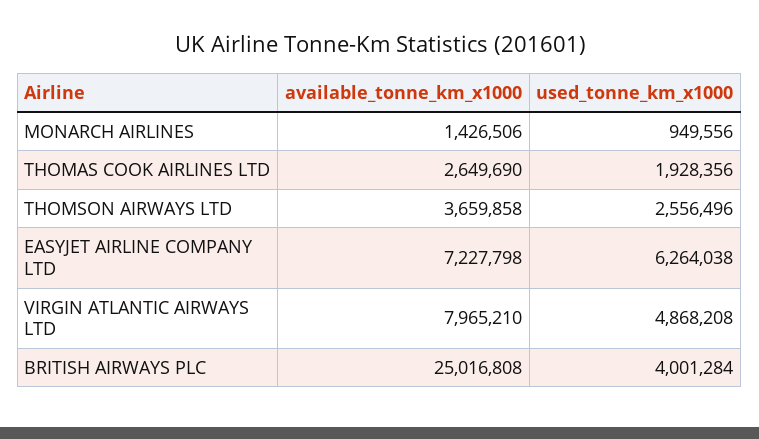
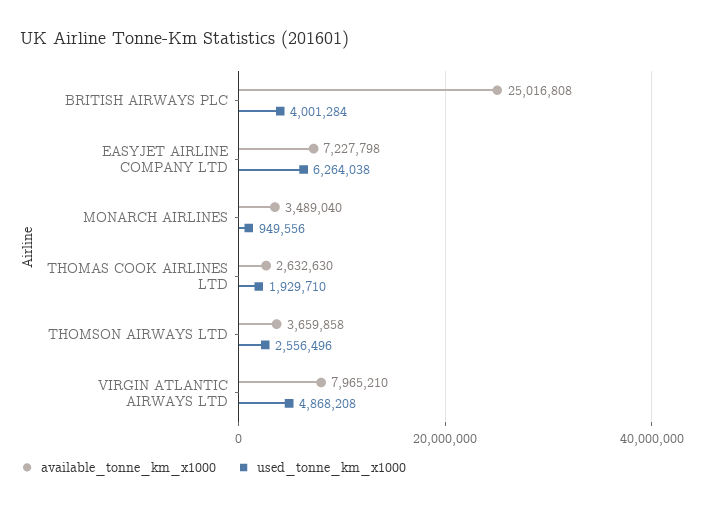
available_tonne_km_x1000, MONARCH AIRLINES: 1426506 -> 3489040
available_tonne_km_x1000, THOMAS COOK AIRLINES LTD: 2649690 -> 2632630
used_tonne_km_x1000, THOMAS COOK AIRLINES LTD: 1928356 -> 1929710

